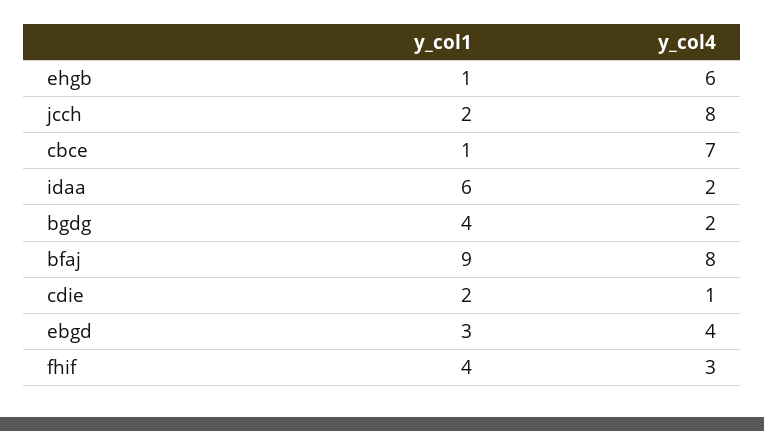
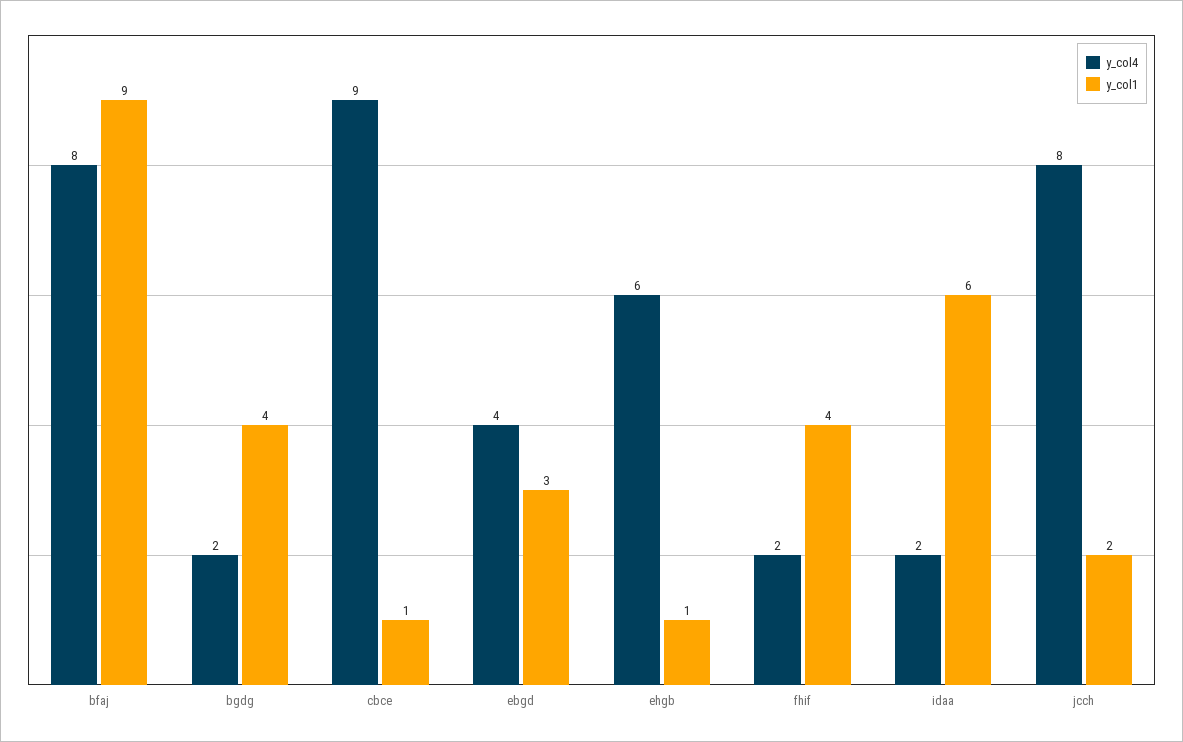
y_col4, cbce: 7 -> 9
y_col1, cdie: 2 -> none
y_col4, cdie: 1 -> none
y_col4, fhif: 3 -> 2

